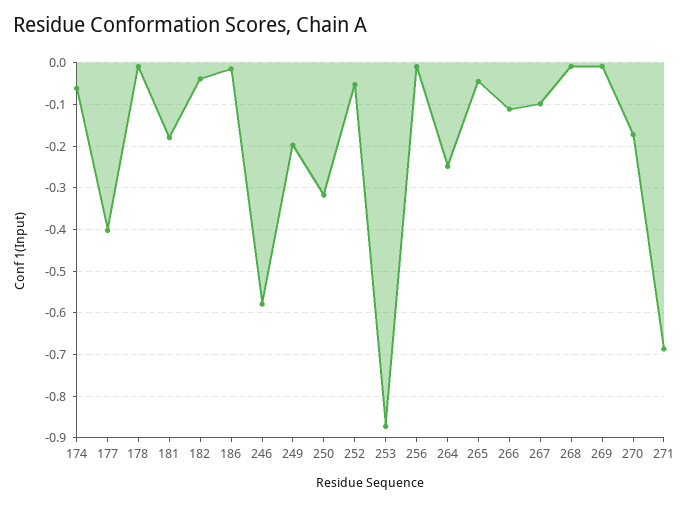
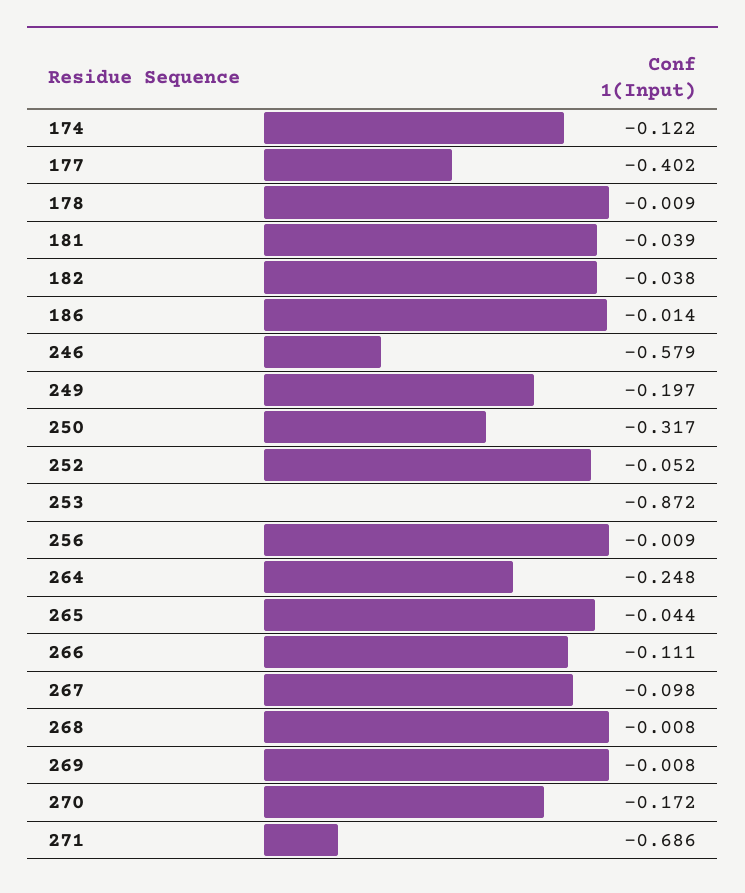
174: -0.06 -> -0.122
181: -0.18 -> -0.039

